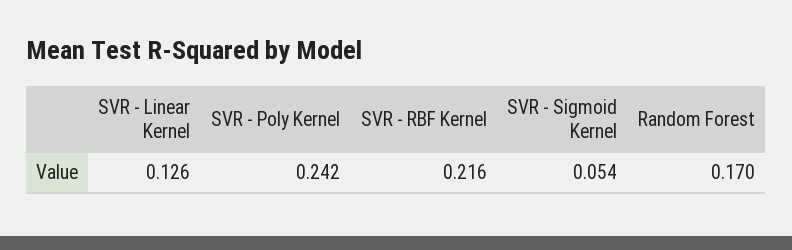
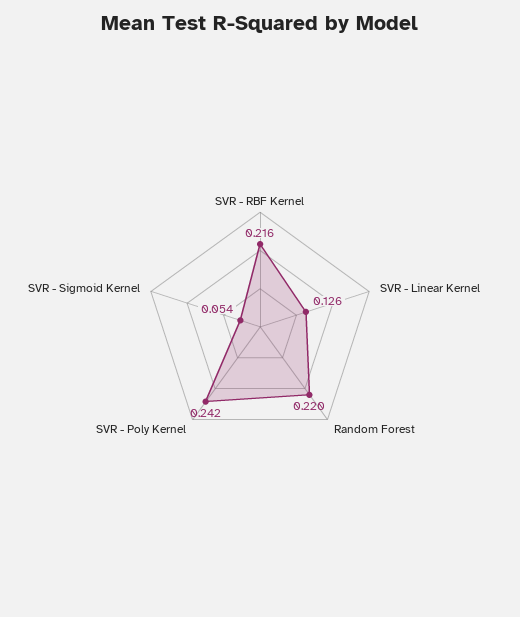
Random Forest: 0.17 -> 0.22

